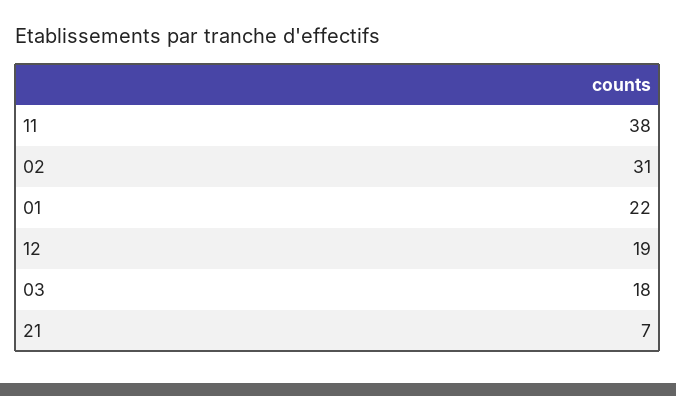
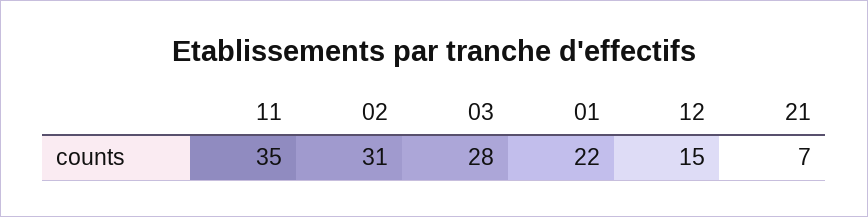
11: 38 -> 35
12: 19 -> 15
03: 18 -> 28

